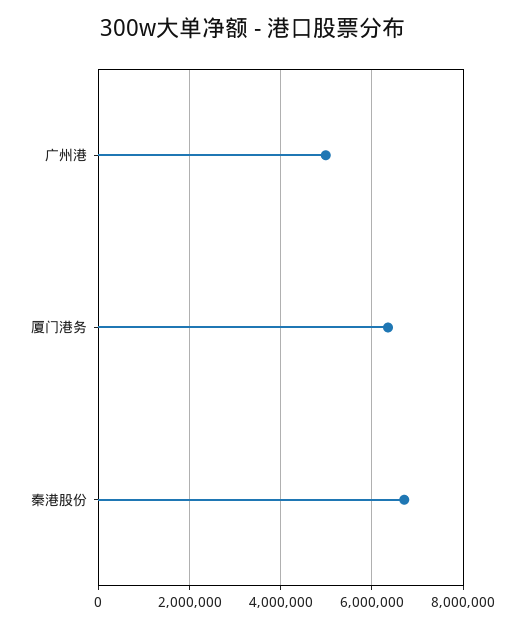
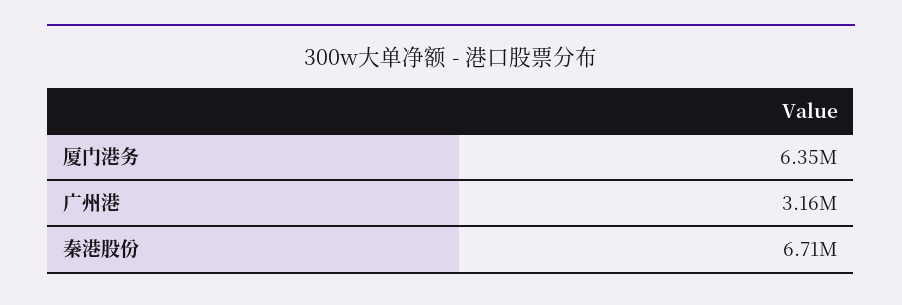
广州港: 5000000 -> 3160000

